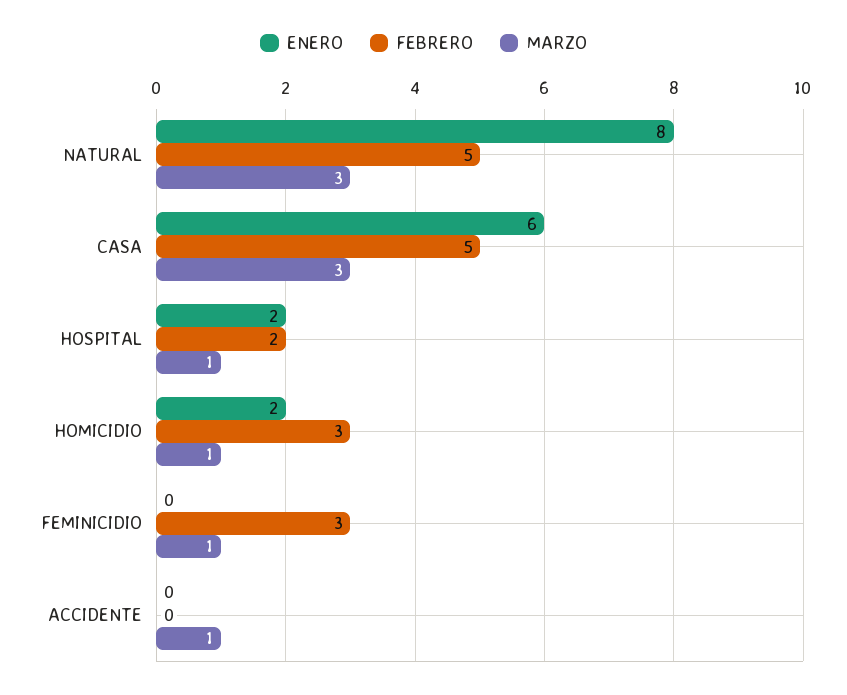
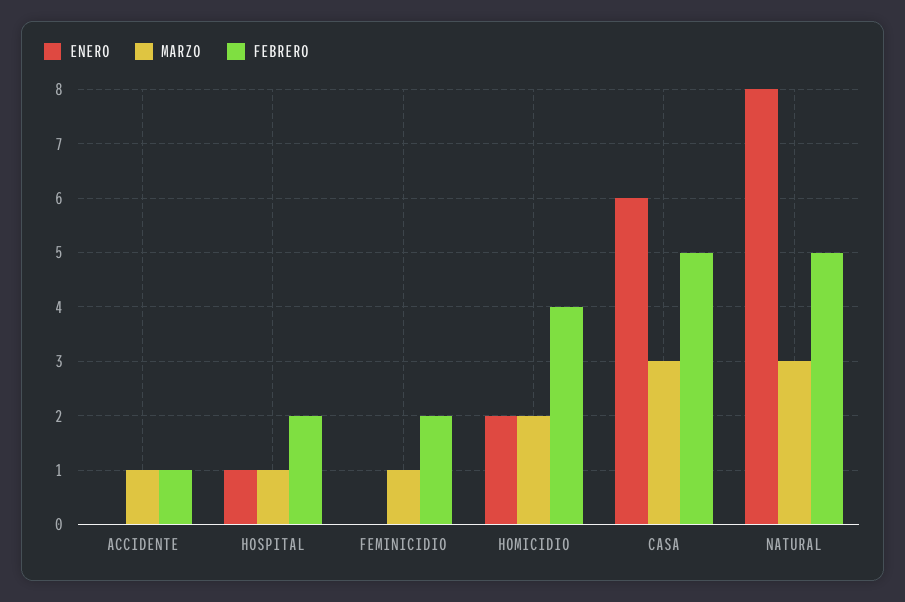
ENERO, HOSPITAL: 2 -> 1
FEBRERO, HOMICIDIO: 3 -> 4
MARZO, HOMICIDIO: 1 -> 2
FEBRERO, FEMINICIDIO: 3 -> 2
FEBRERO, ACCIDENTE: 0 -> 1

